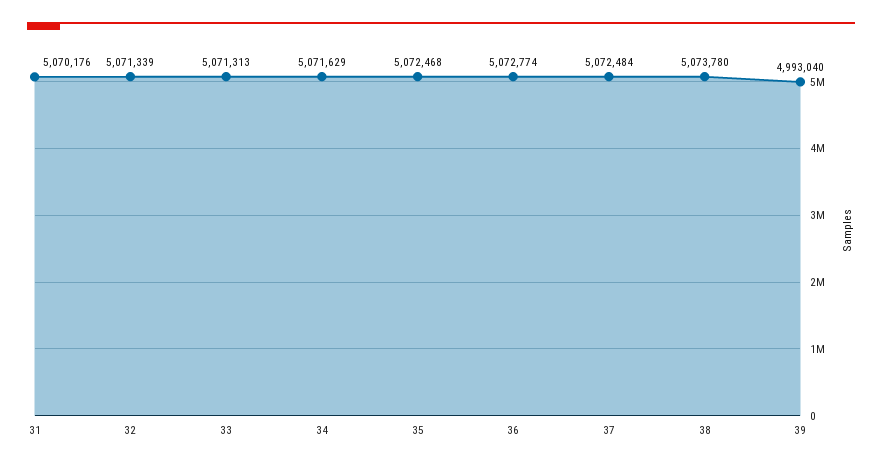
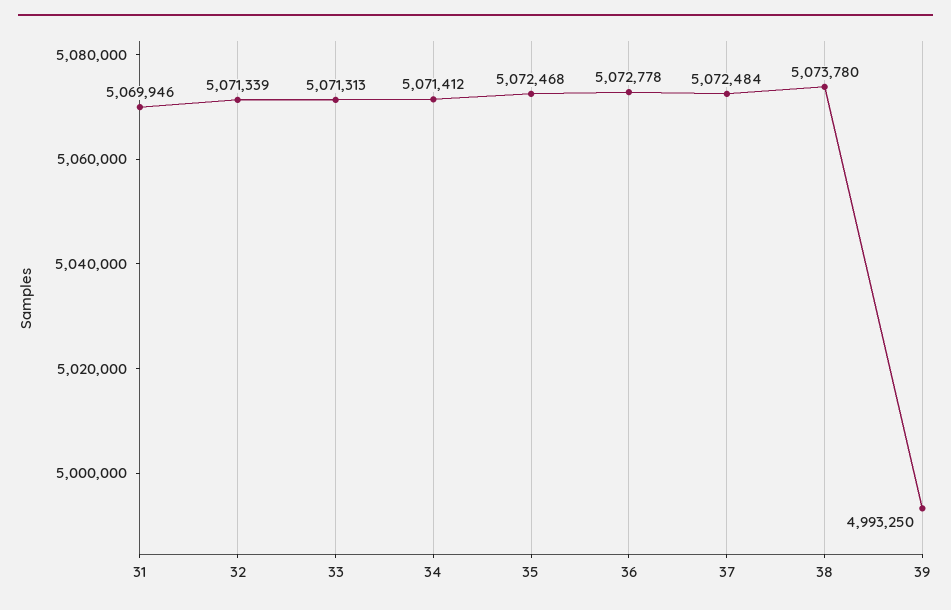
31: 5070176 -> 5069946
34: 5071629 -> 5071412
36: 5072774 -> 5072778
39: 4993040 -> 4993250

